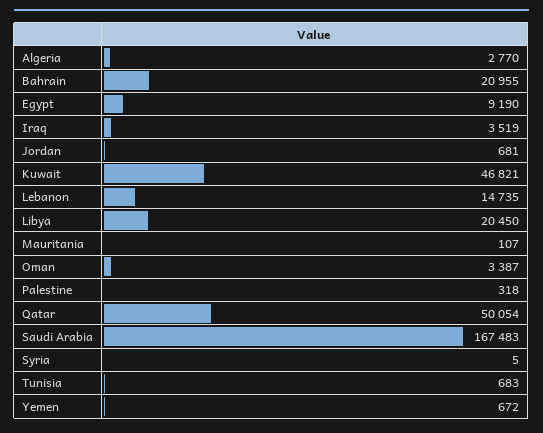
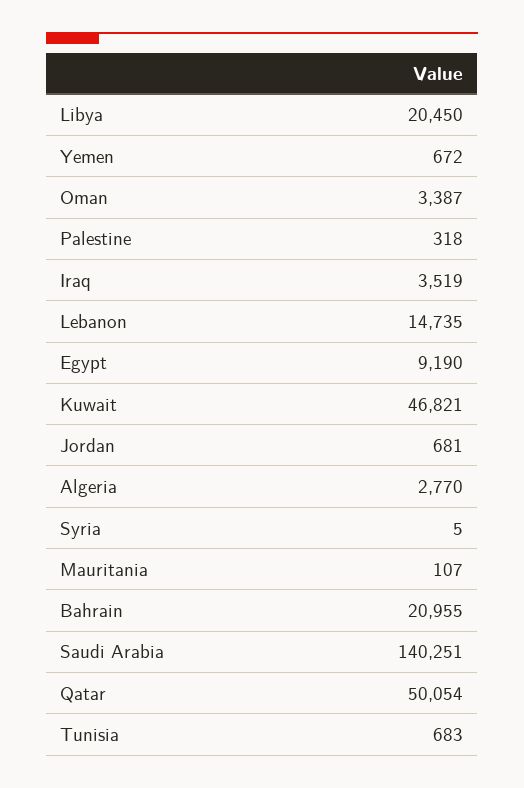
Saudi Arabia: 167483 -> 140251

